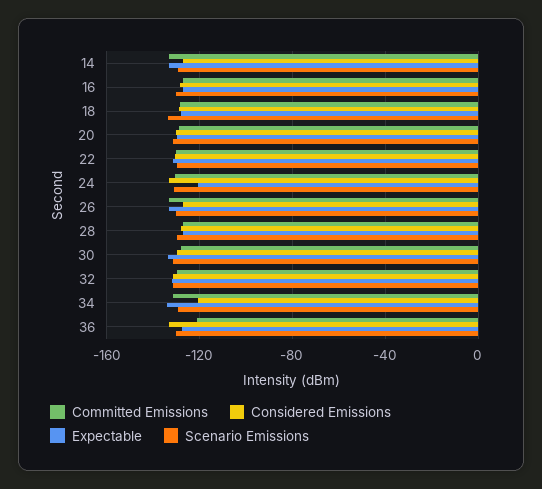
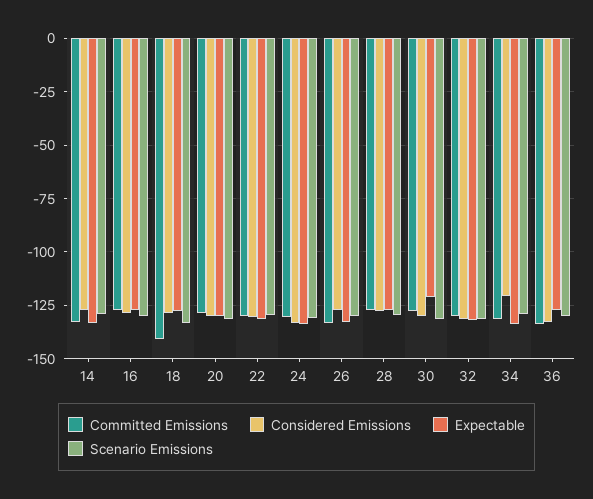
Committed Emissions, 18: -130 -> -140
Expectable, 24: -120 -> -135
Expectable, 30: -135 -> -120
Committed Emissions, 36: -120 -> -135

